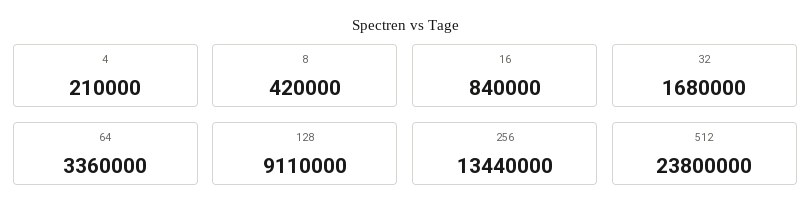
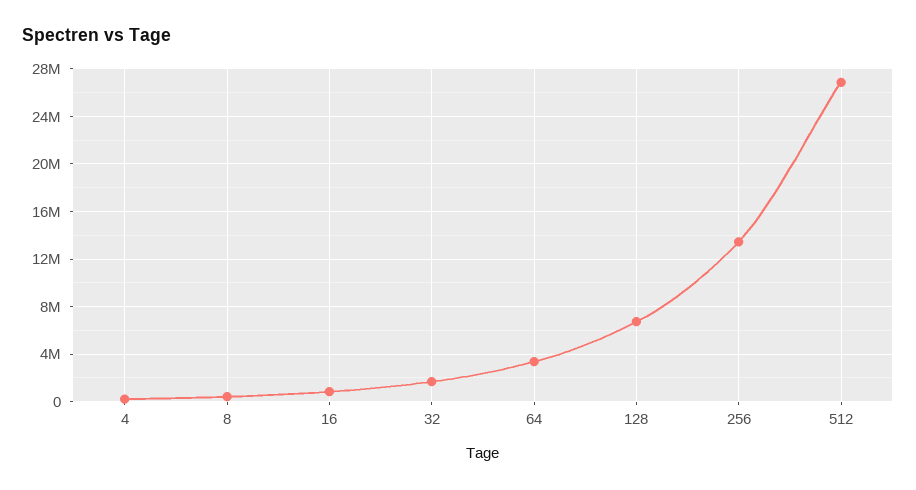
128: 9110000 -> 7000000
512: 23800000 -> 27000000

